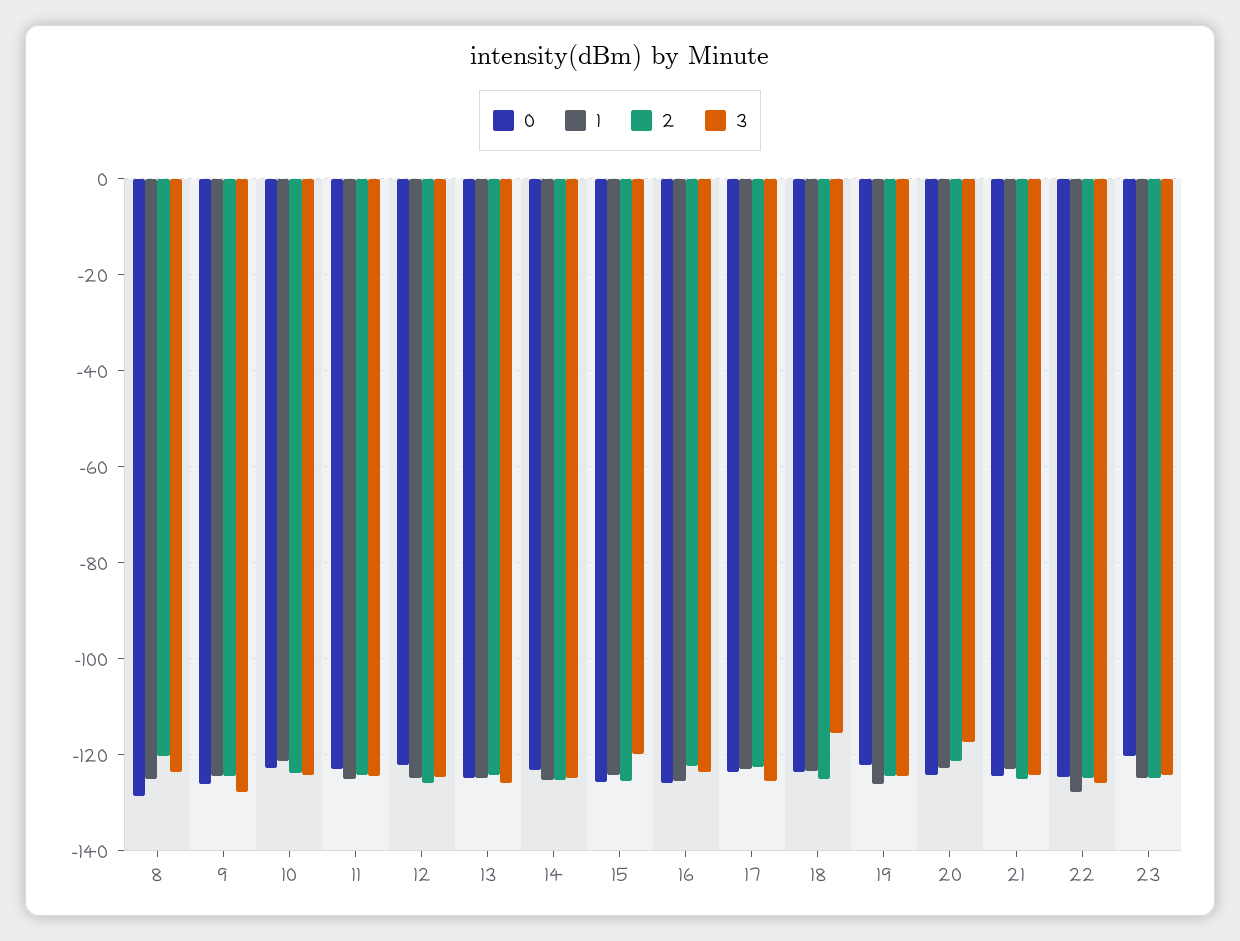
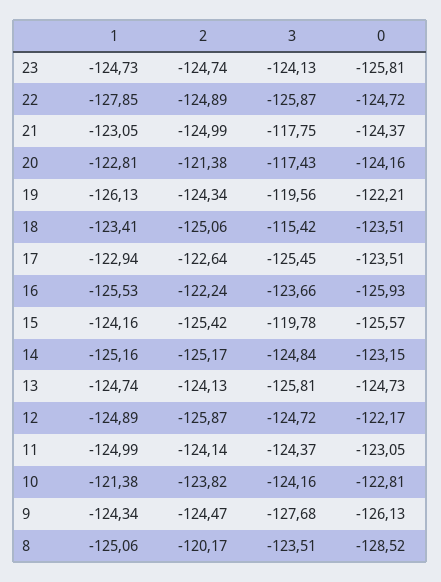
3, 19: -124 -> -119.56
3, 21: -124 -> -117.75
0, 23: -120 -> -125.81

